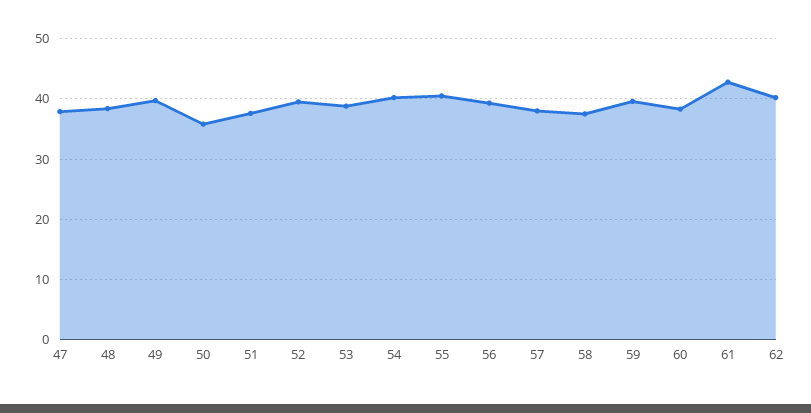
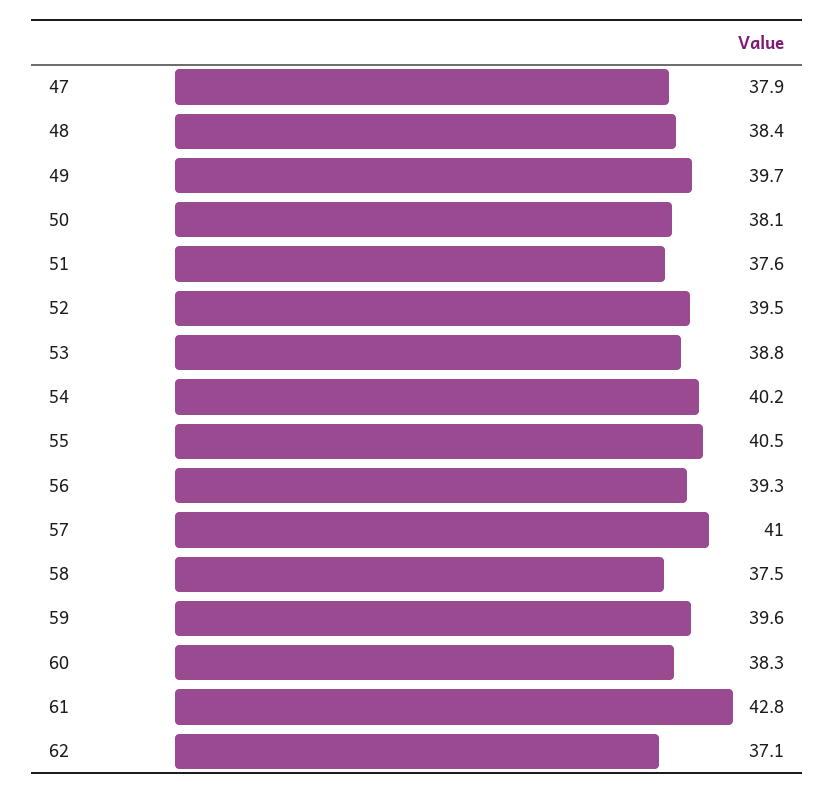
50: 36 -> 38.1
57: 38 -> 41
62: 40 -> 37.1

